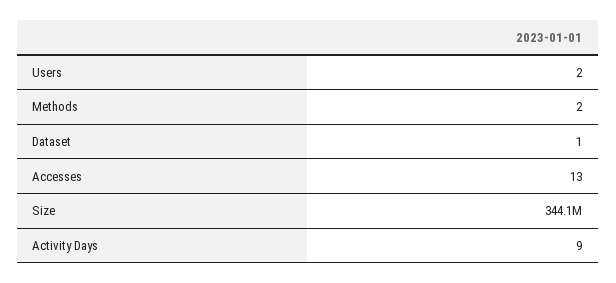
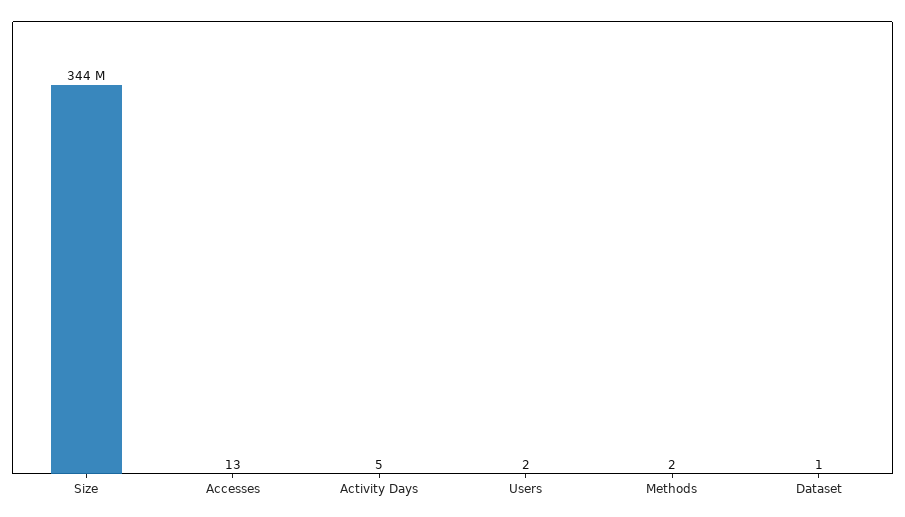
Activity Days: 9 -> 5

